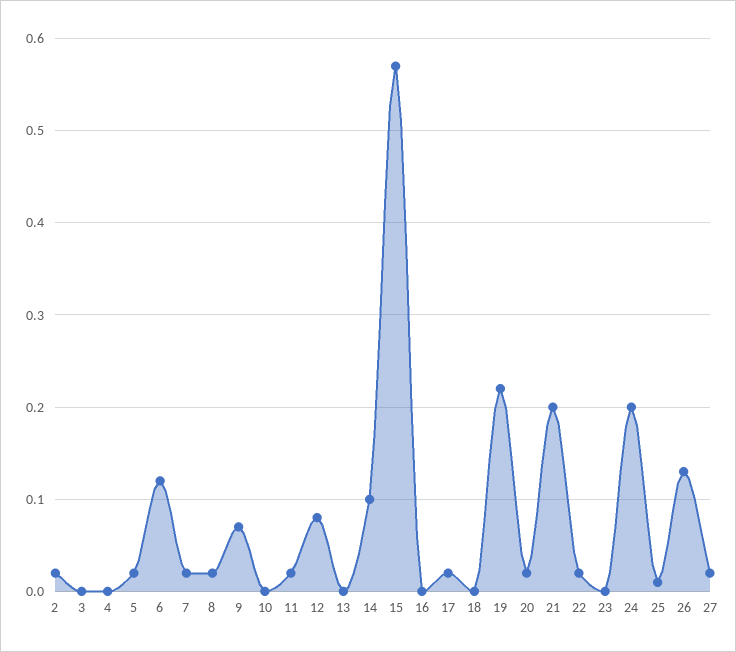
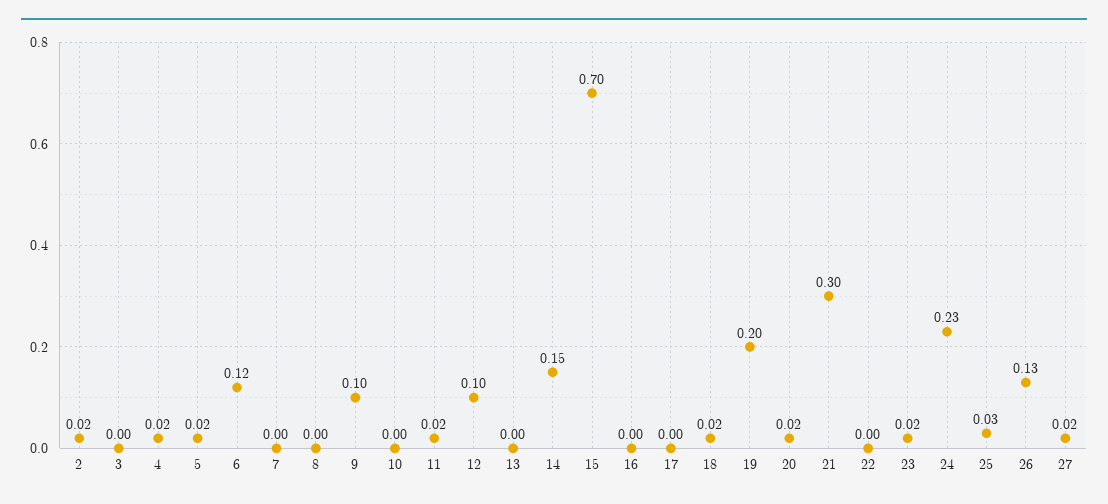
4: 0 -> 0.02
7: 0.02 -> 0
8: 0.02 -> 0
9: 0.07 -> 0.1
12: 0.08 -> 0.1
14: 0.1 -> 0.15
15: 0.57 -> 0.7
17: 0.02 -> 0
18: 0 -> 0.02
19: 0.22 -> 0.2
21: 0.2 -> 0.3
22: 0.02 -> 0
23: 0 -> 0.02
24: 0.2 -> 0.23
25: 0.01 -> 0.03

